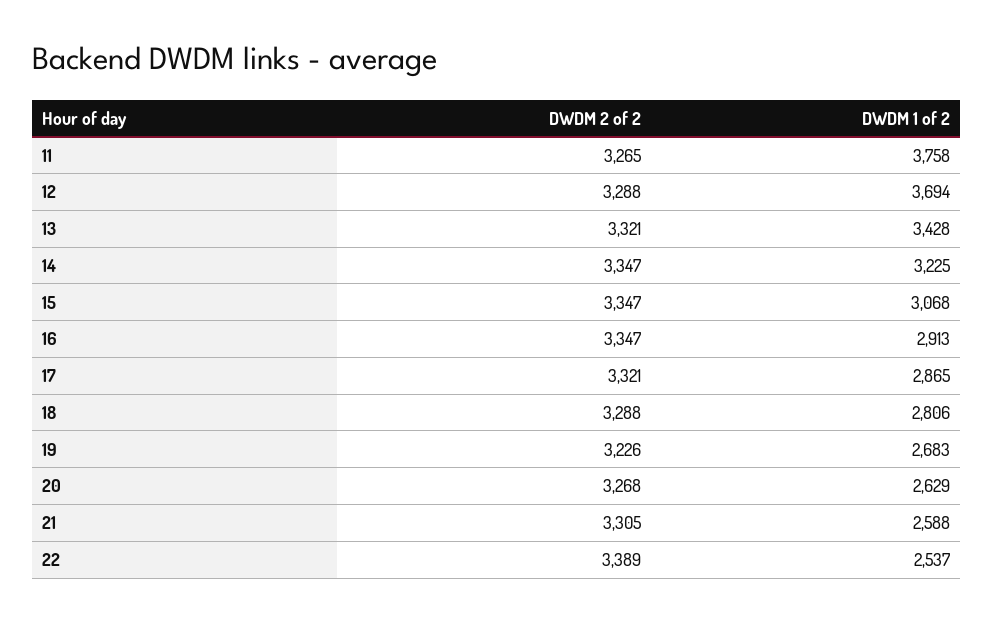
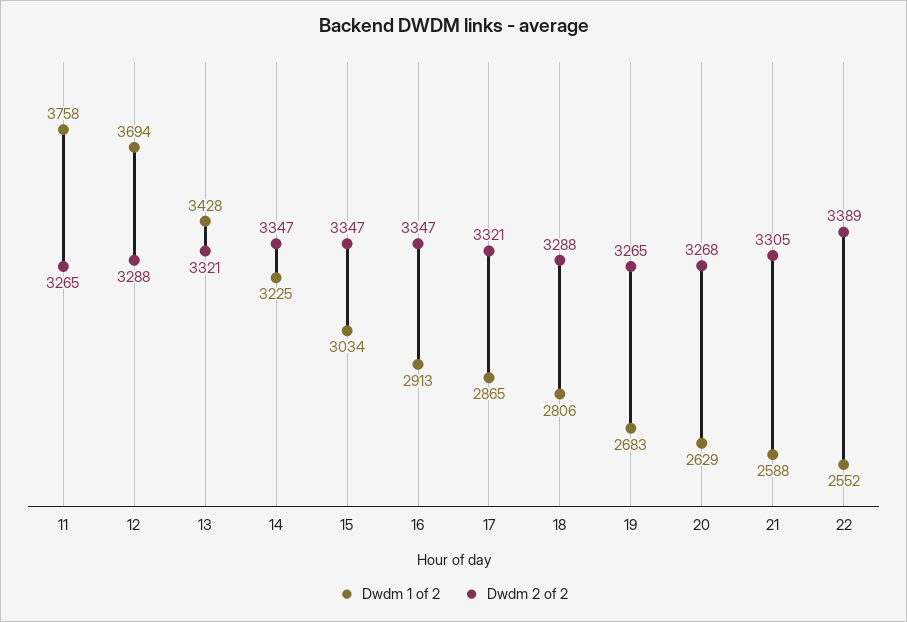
DWDM 1 of 2, 15: 3068 -> 3034
DWDM 2 of 2, 19: 3226 -> 3265
DWDM 1 of 2, 22: 2537 -> 2552

